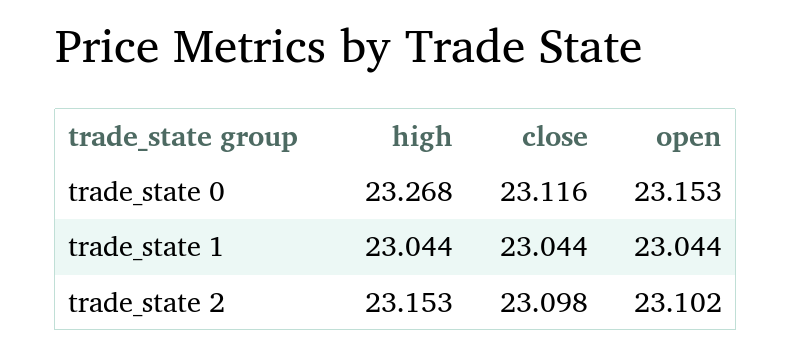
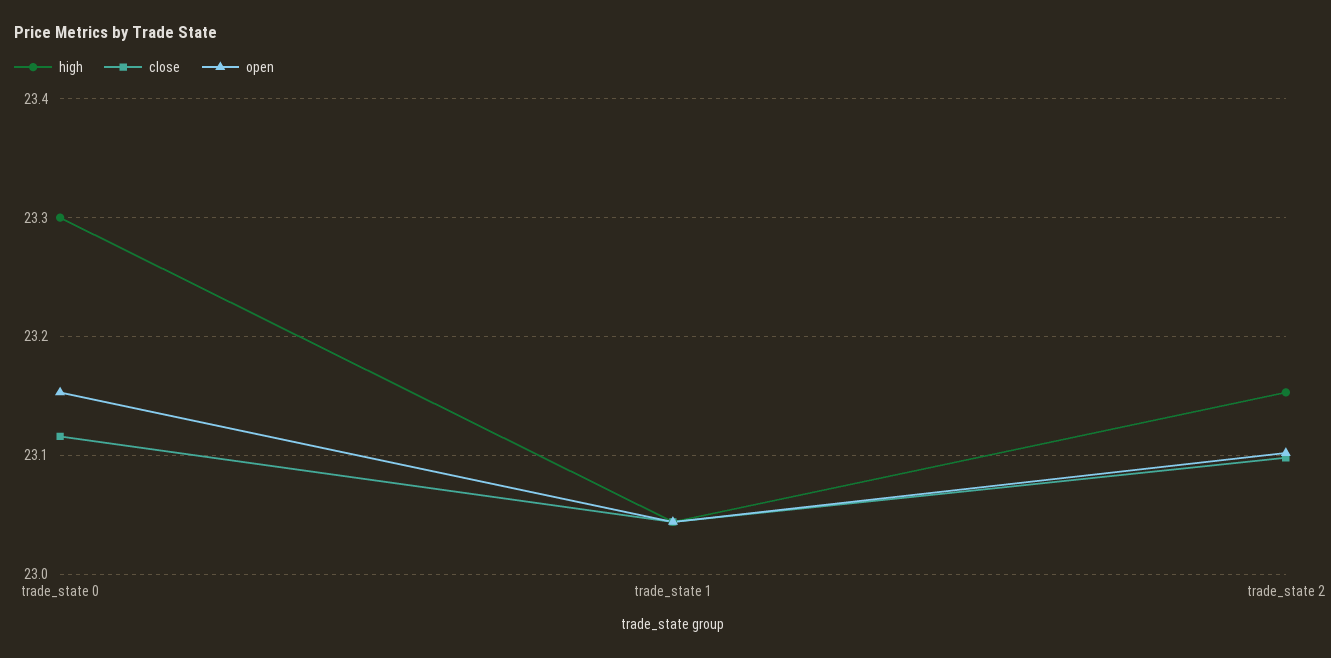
high, trade_state 0: 23.268 -> 23.3

